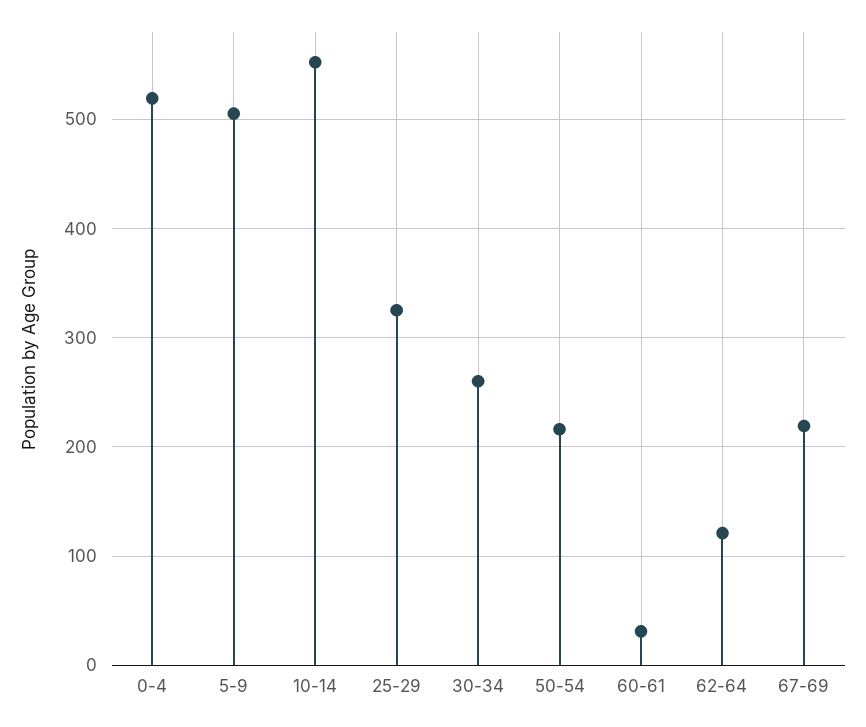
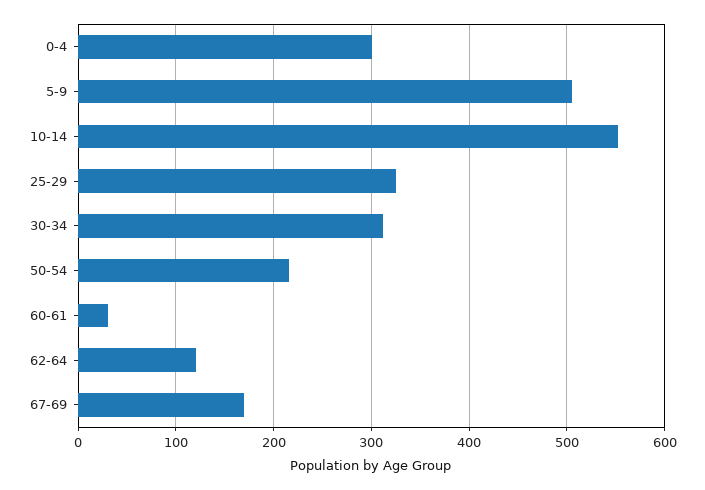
0-4: 520 -> 300
30-34: 260 -> 310
67-69: 220 -> 170

